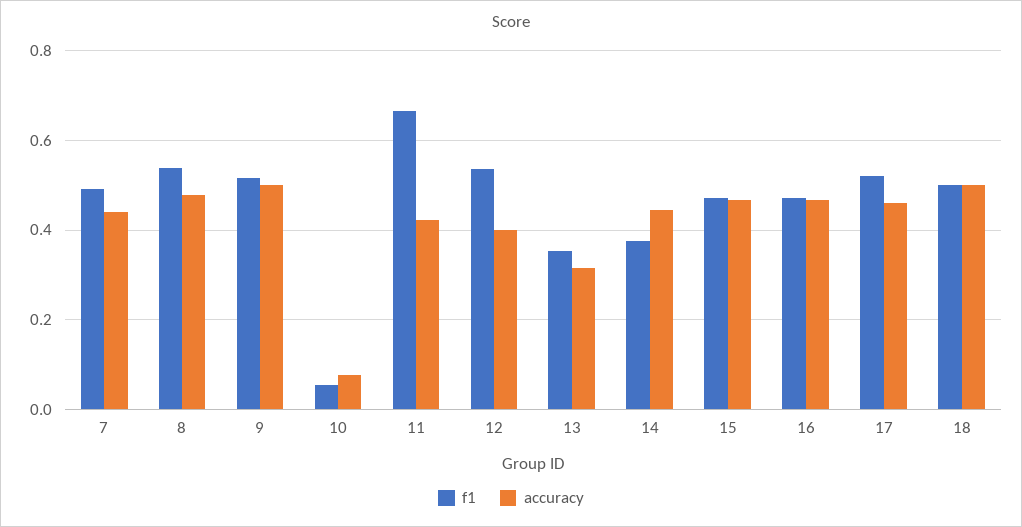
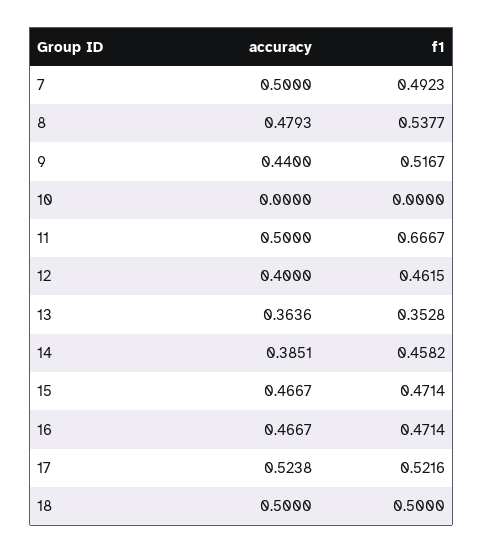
accuracy, 7: 0.44 -> 0.5
accuracy, 9: 0.5 -> 0.44
f1, 10: 0.06 -> 0
accuracy, 10: 0.08 -> 0
accuracy, 11: 0.42 -> 0.5
f1, 12: 0.54 -> 0.4615
accuracy, 13: 0.32 -> 0.3636
f1, 14: 0.38 -> 0.4582
accuracy, 14: 0.44 -> 0.3851
accuracy, 17: 0.46 -> 0.5238

